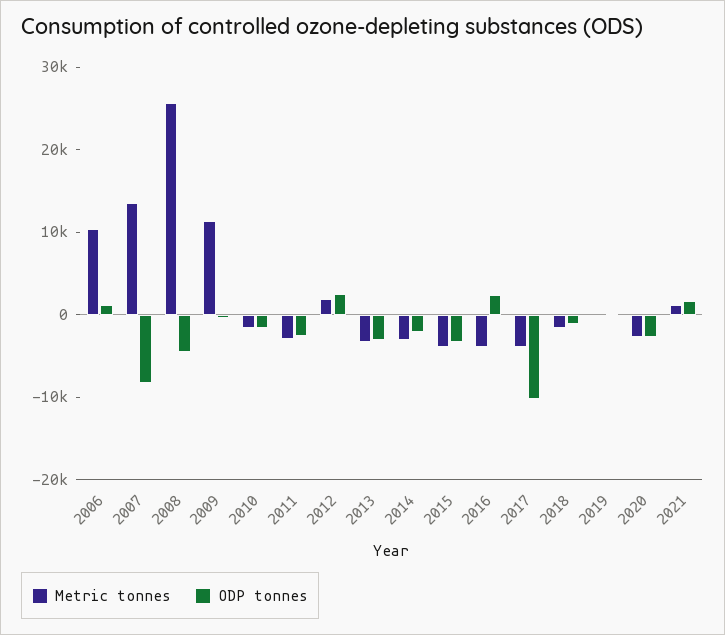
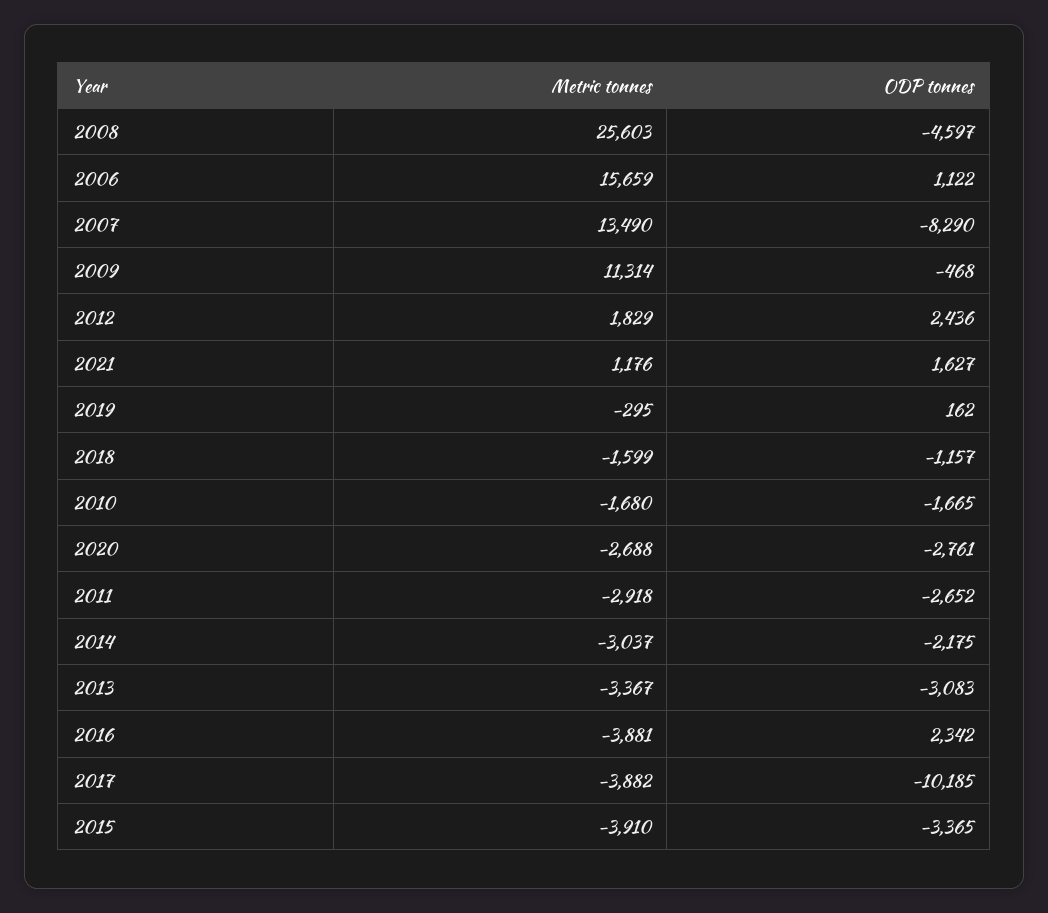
Metric tonnes, 2006: 10000 -> 15659

